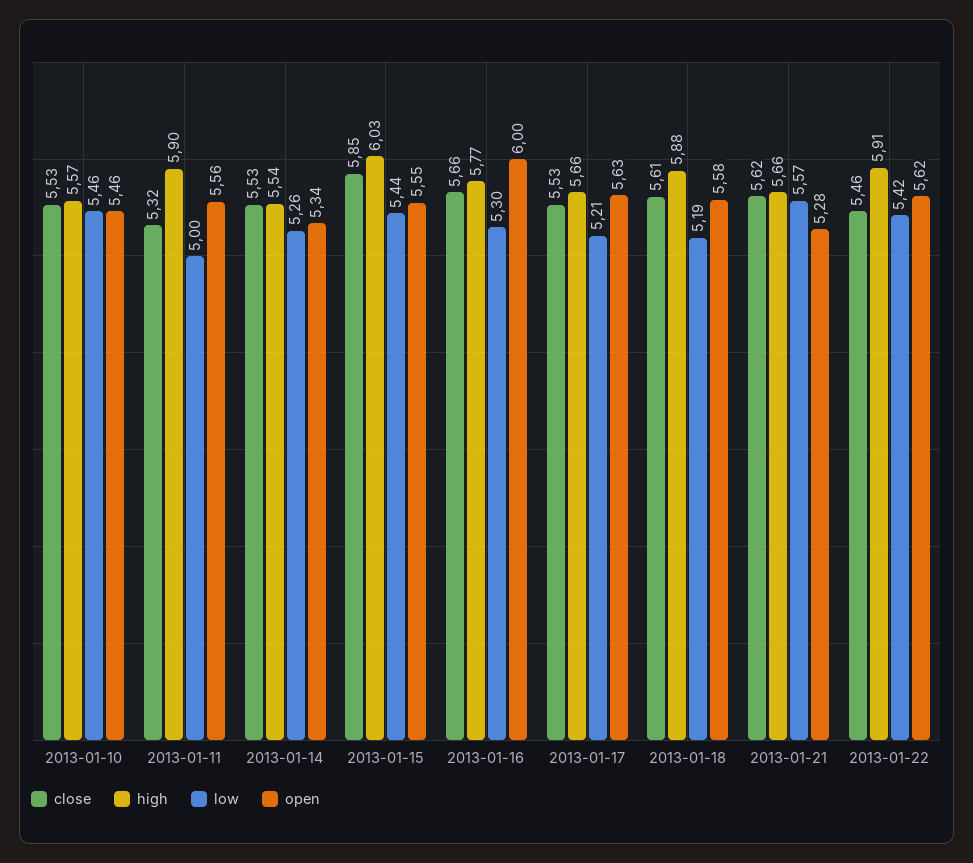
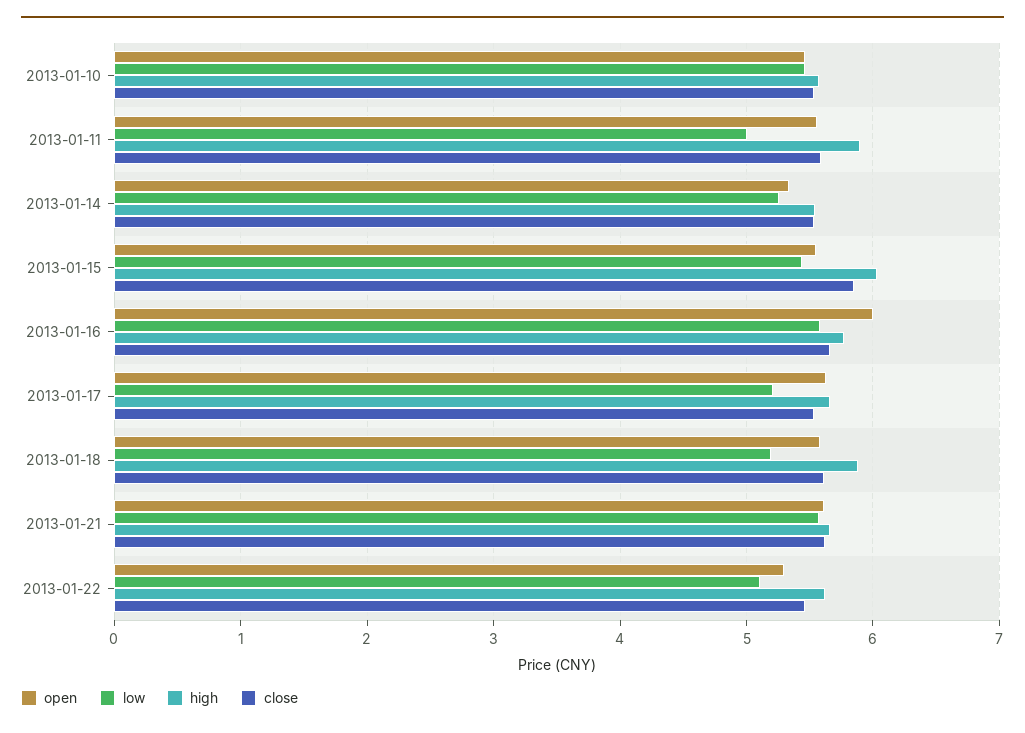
close, 2013-01-11: 5.32 -> 5.6
low, 2013-01-16: 5.3 -> 5.6
open, 2013-01-21: 5.28 -> 5.6
high, 2013-01-22: 5.91 -> 5.6
low, 2013-01-22: 5.42 -> 5.1
open, 2013-01-22: 5.62 -> 5.3

